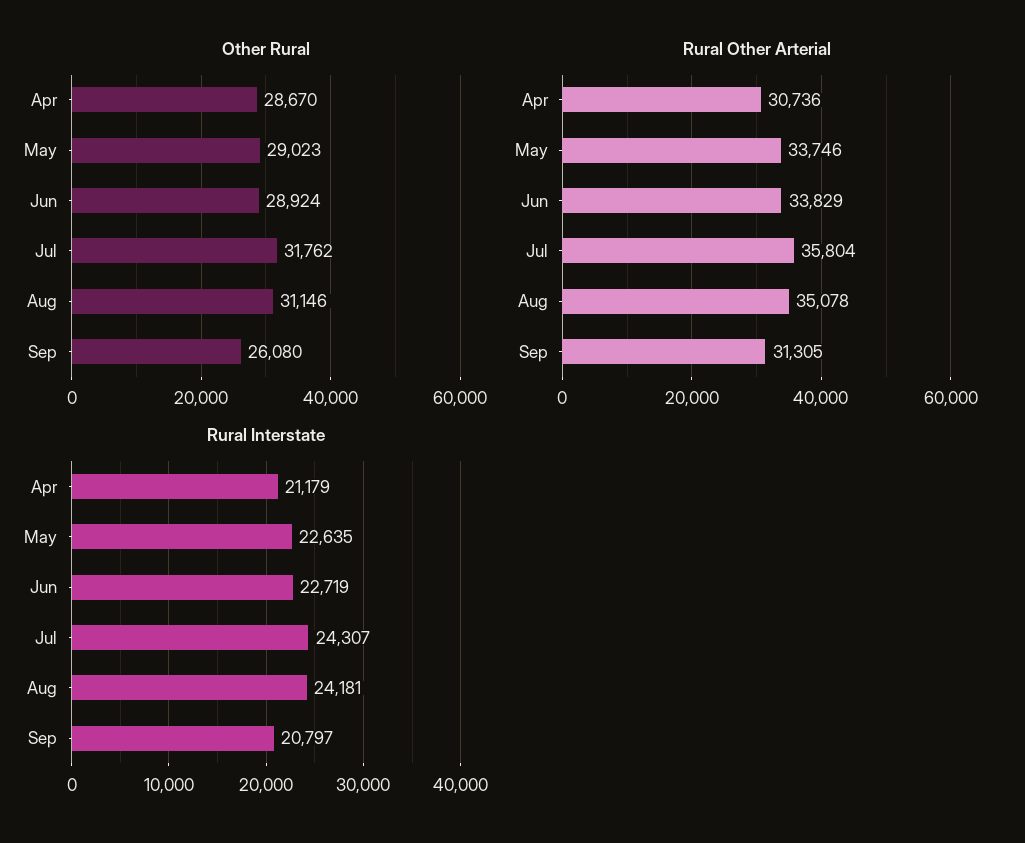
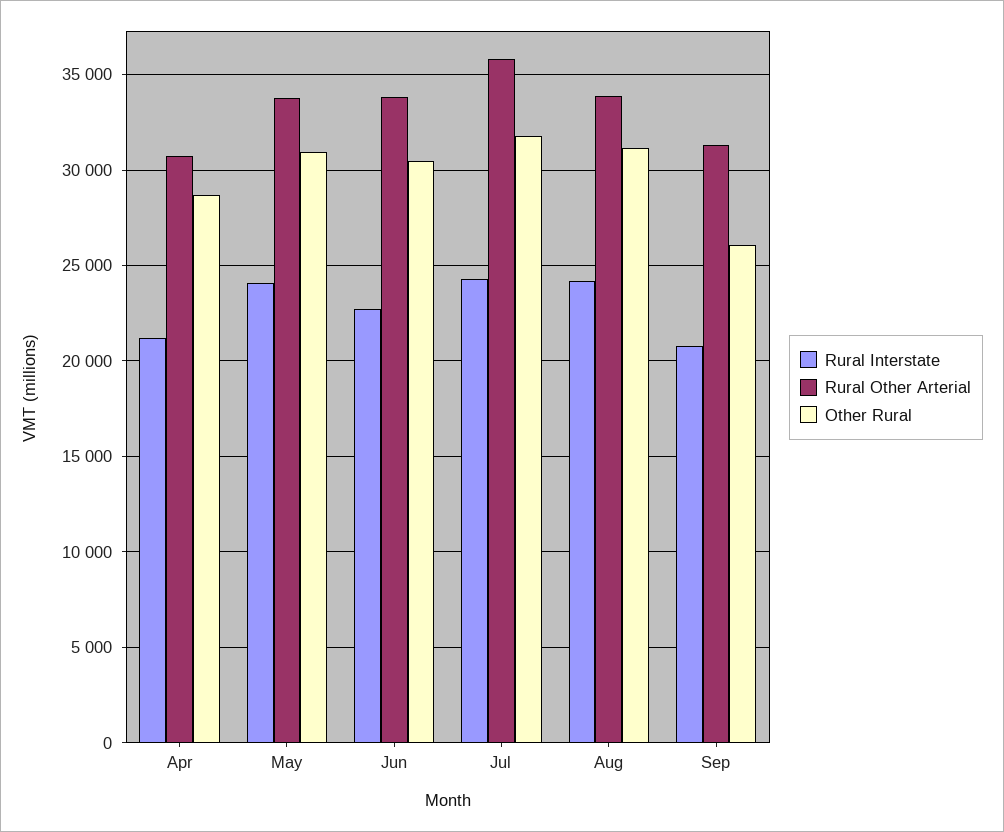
Other Rural, May: 29023 -> 31000
Other Rural, Jun: 28924 -> 30500
Rural Other Arterial, Aug: 35078 -> 34000
Rural Interstate, May: 22635 -> 24000

